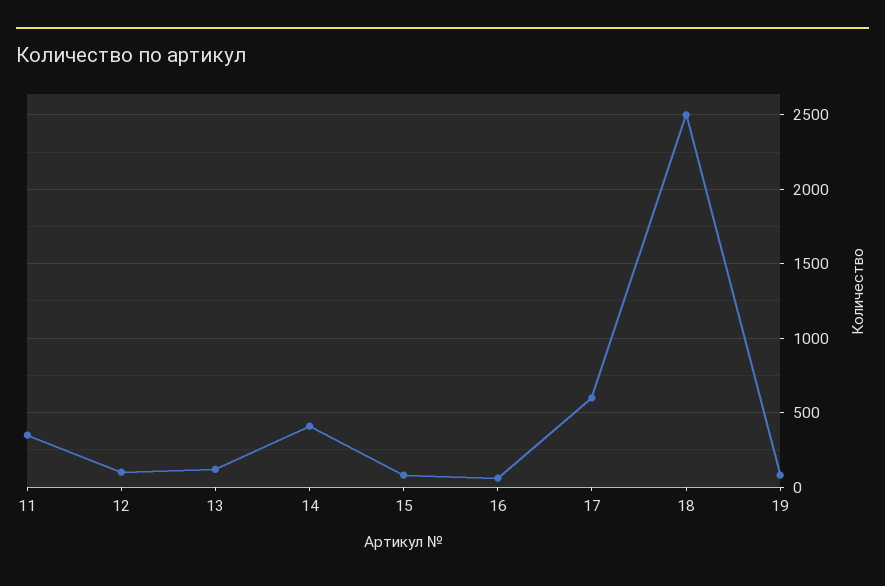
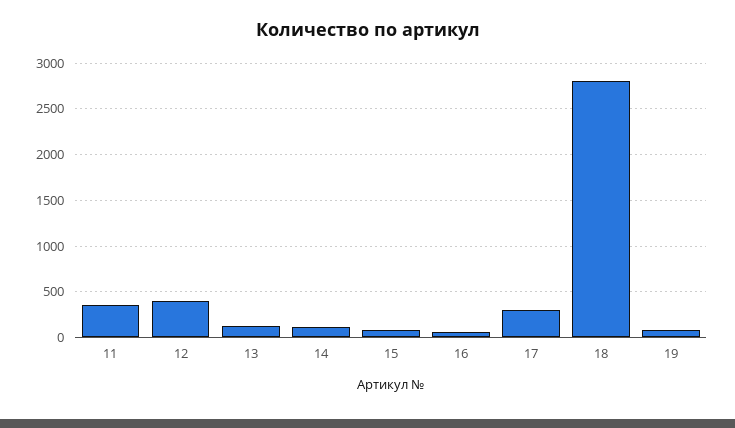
12: 100 -> 400
14: 400 -> 100
17: 600 -> 300
18: 2500 -> 2800

